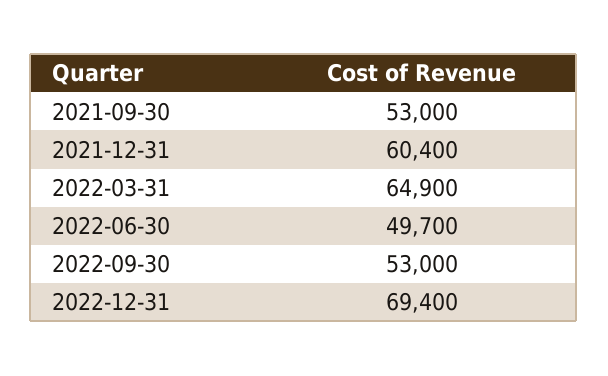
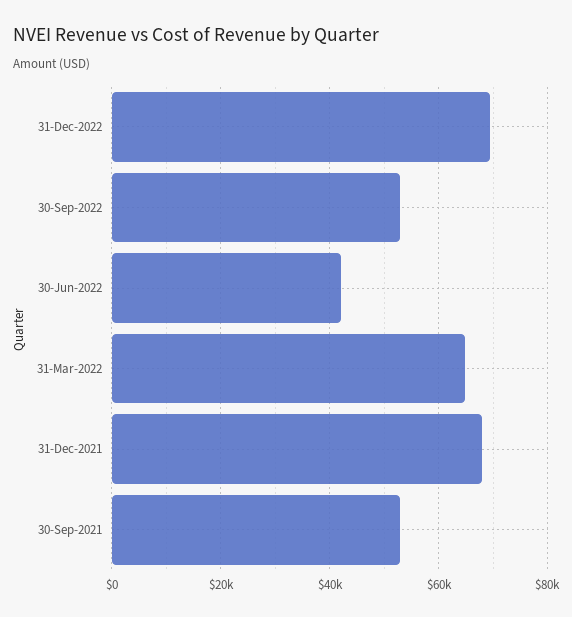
2021-12-31: 60400 -> 68000
2022-06-30: 49700 -> 42000

